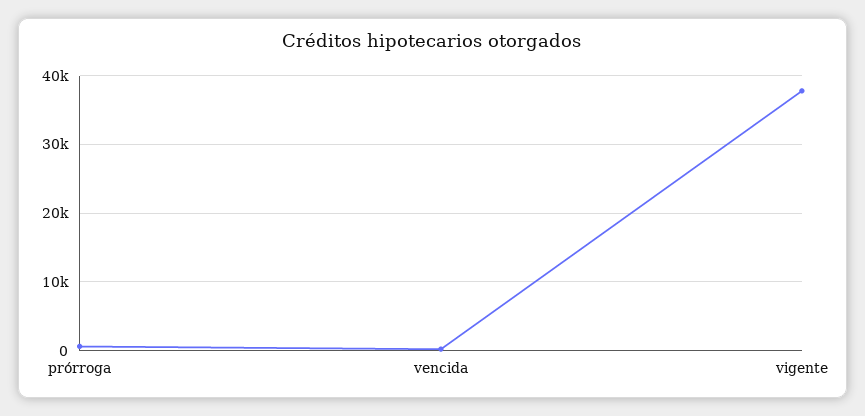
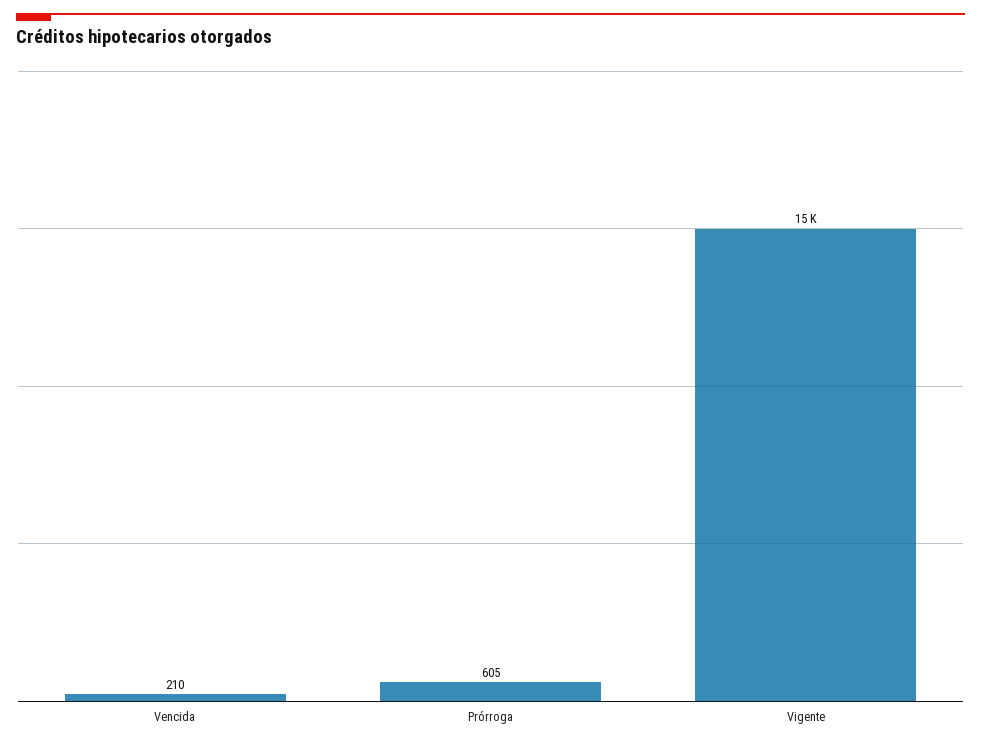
vigente: 38000 -> 15000

